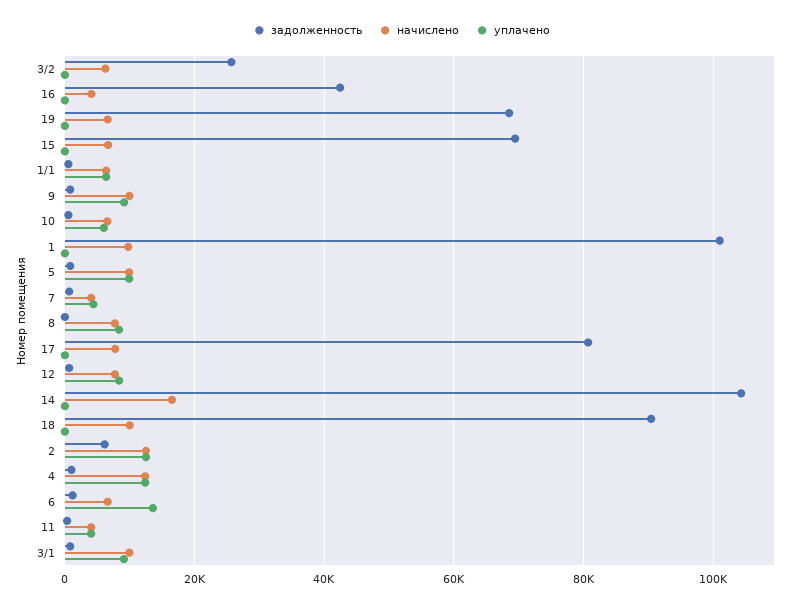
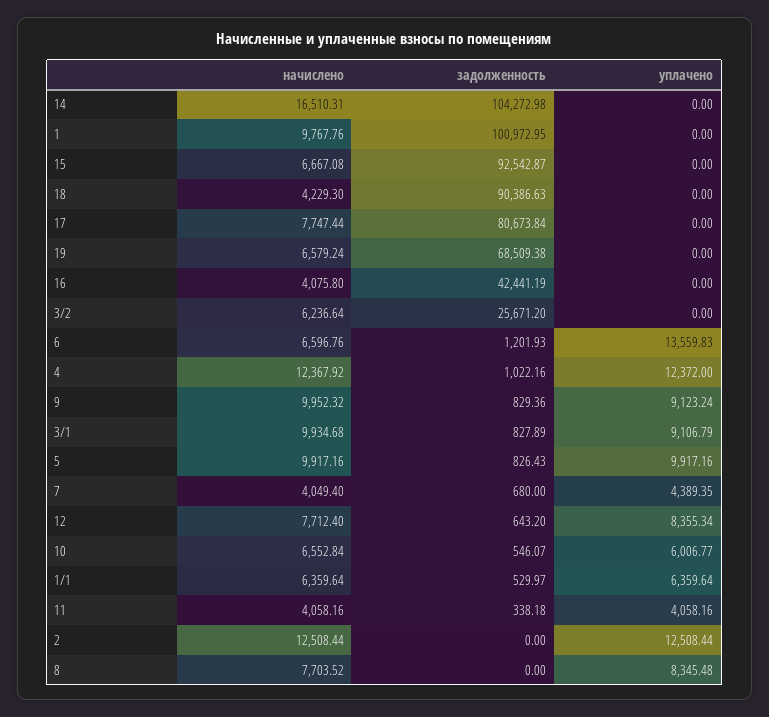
задолженность, 15: 70000 -> 92542.87
начислено, 18: 10000 -> 4229.3
задолженность, 2: 6000 -> 0

